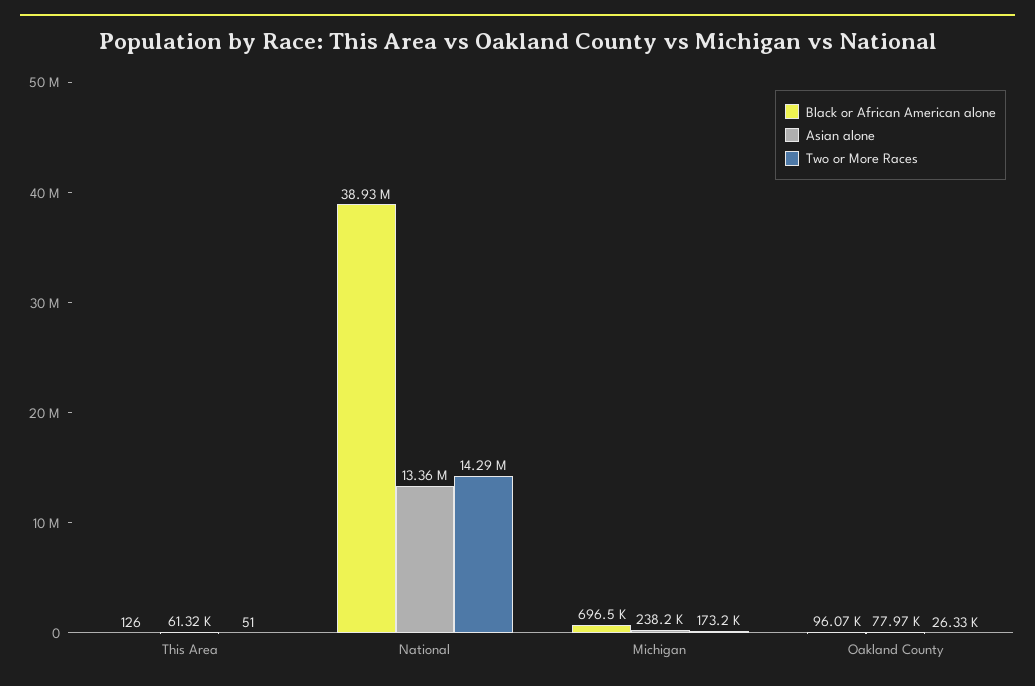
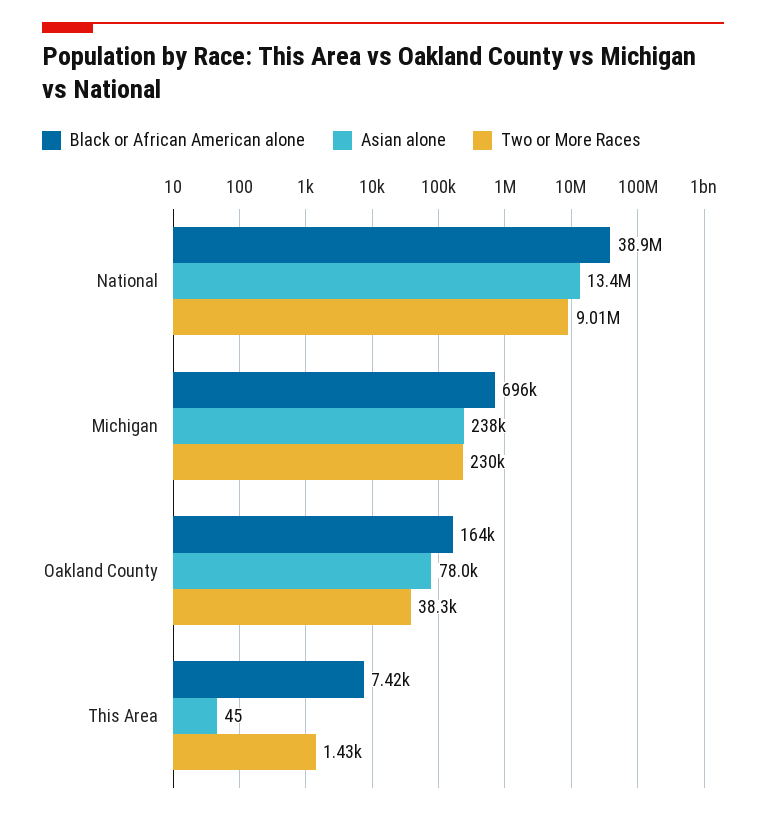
Black or African American alone, This Area: 126 -> 7420
Asian alone, This Area: 61320 -> 45
Two or More Races, This Area: 51 -> 1430
Two or More Races, National: 14290000 -> 9010000
Two or More Races, Michigan: 173200 -> 230000
Black or African American alone, Oakland County: 96070 -> 164000
Two or More Races, Oakland County: 26330 -> 38300

